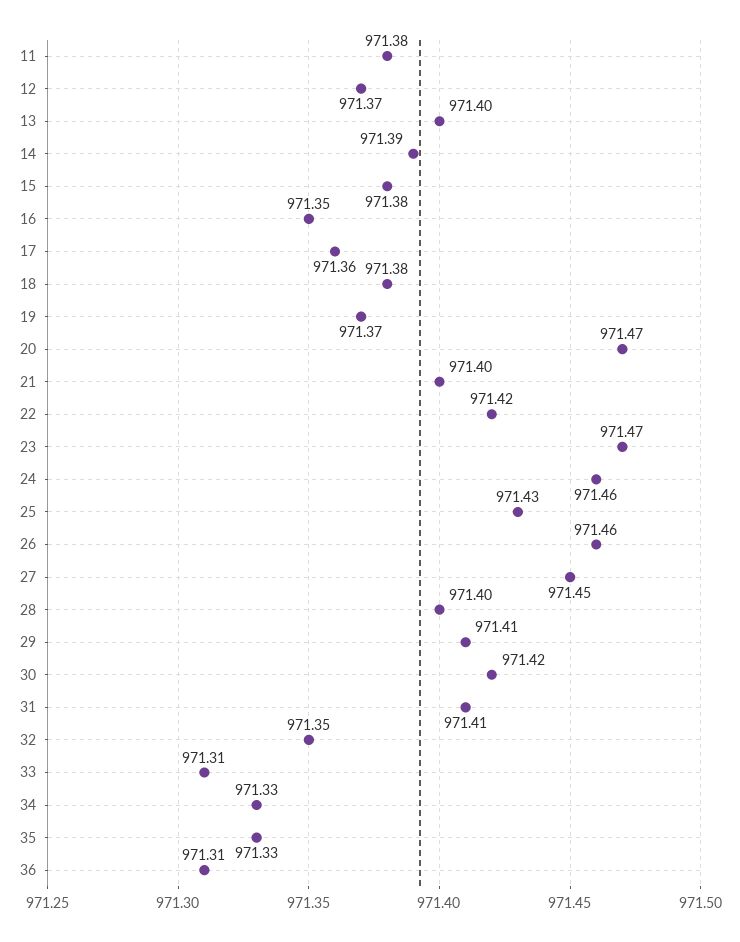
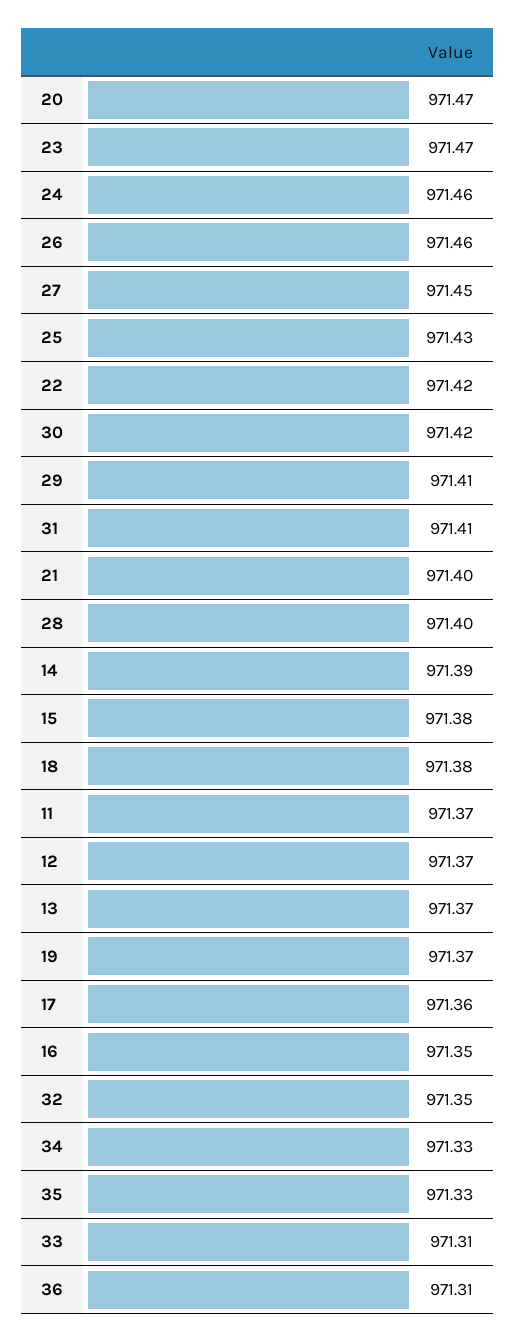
11: 971.38 -> 971.37
13: 971.4 -> 971.37

